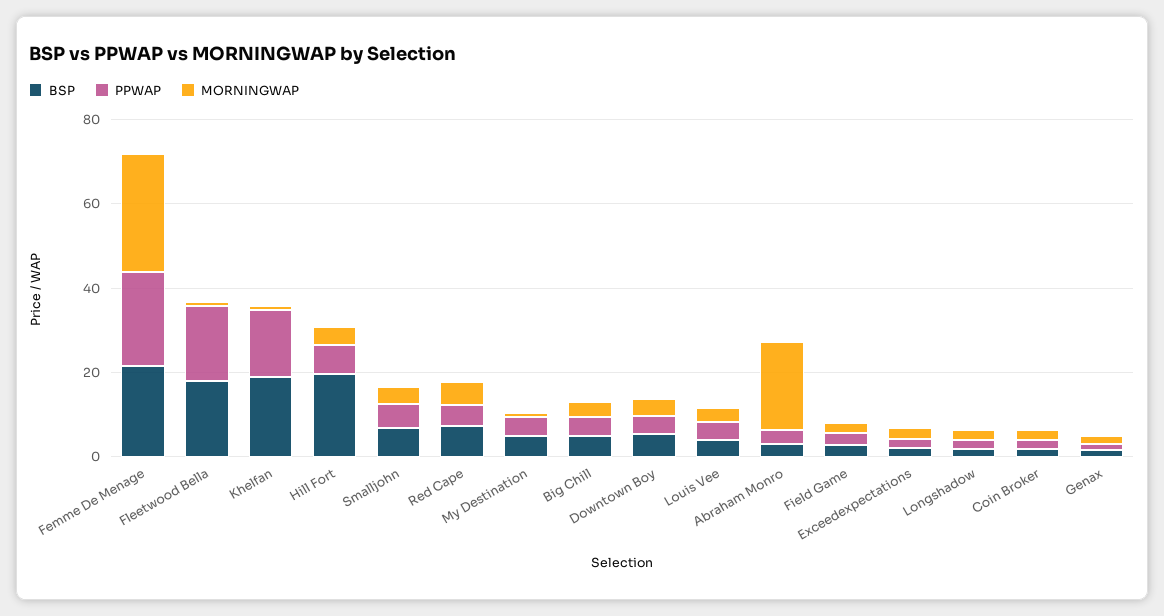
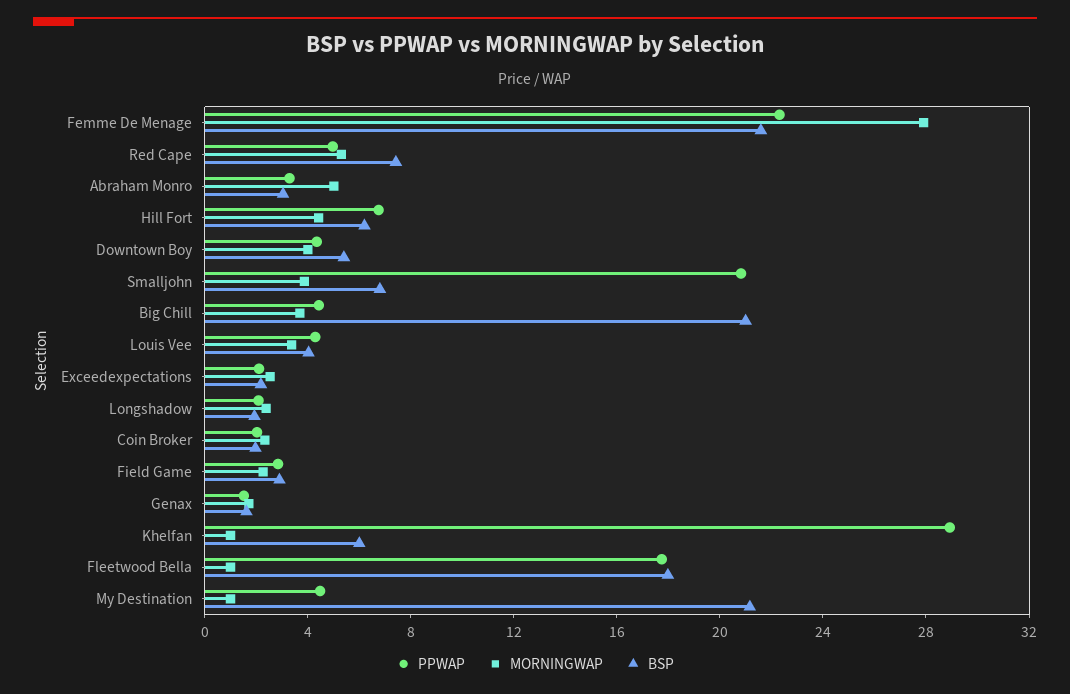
BSP, Khelfan: 20 -> 6
PPWAP, Khelfan: 15 -> 29
BSP, Hill Fort: 20 -> 6
PPWAP, Smalljohn: 5 -> 21
BSP, My Destination: 5 -> 21
BSP, Big Chill: 5 -> 21
MORNINGWAP, Abraham Monro: 20 -> 5

